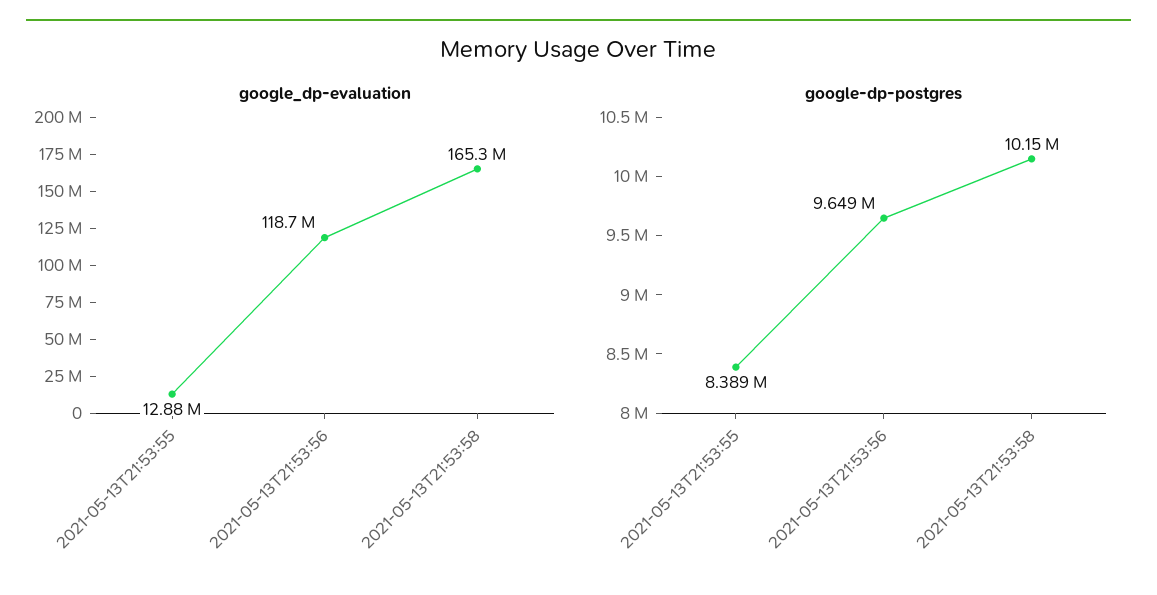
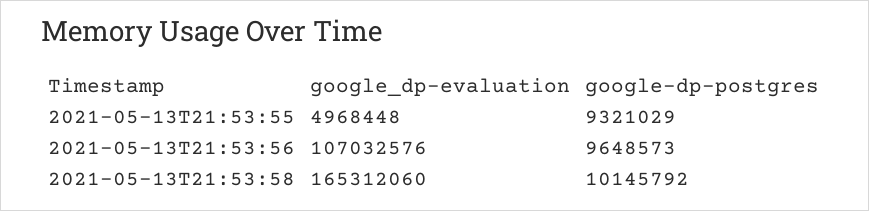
google_dp-evaluation, 2021-05-13T21:53:55: 12880000 -> 4968448
google_dp-evaluation, 2021-05-13T21:53:56: 118700000 -> 107032576
google-dp-postgres, 2021-05-13T21:53:55: 8389000 -> 9321029

